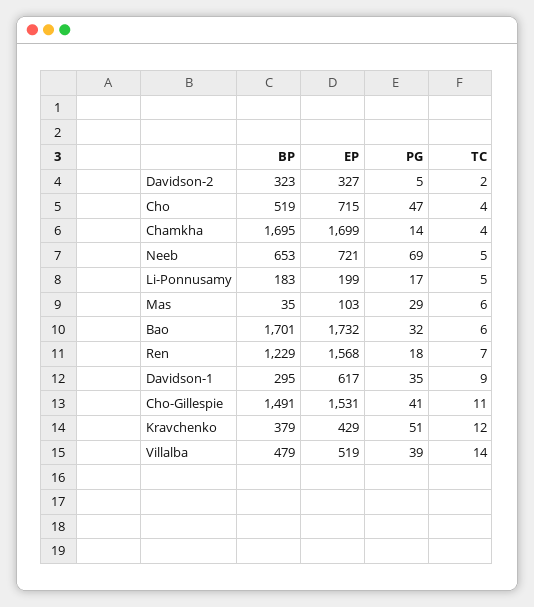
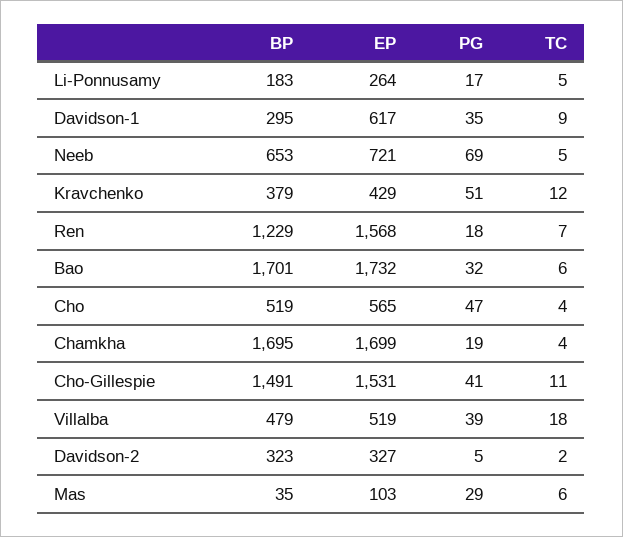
EP, Cho: 715 -> 565
PG, Chamkha: 14 -> 19
EP, Li-Ponnusamy: 199 -> 264
TC, Villalba: 14 -> 18

